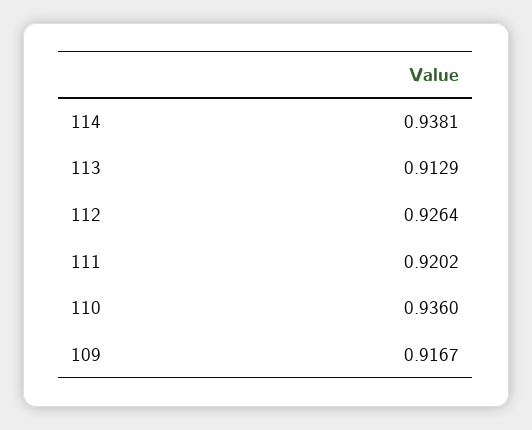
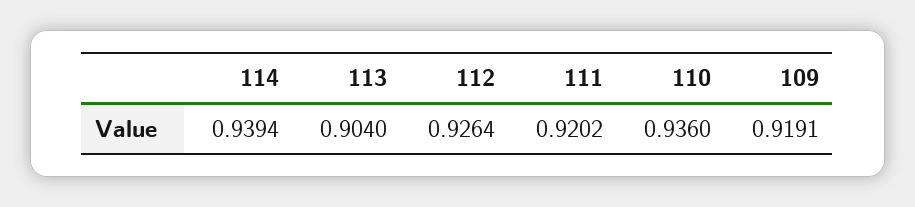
114: 0.9381 -> 0.9394
113: 0.9129 -> 0.904
109: 0.9167 -> 0.9191

